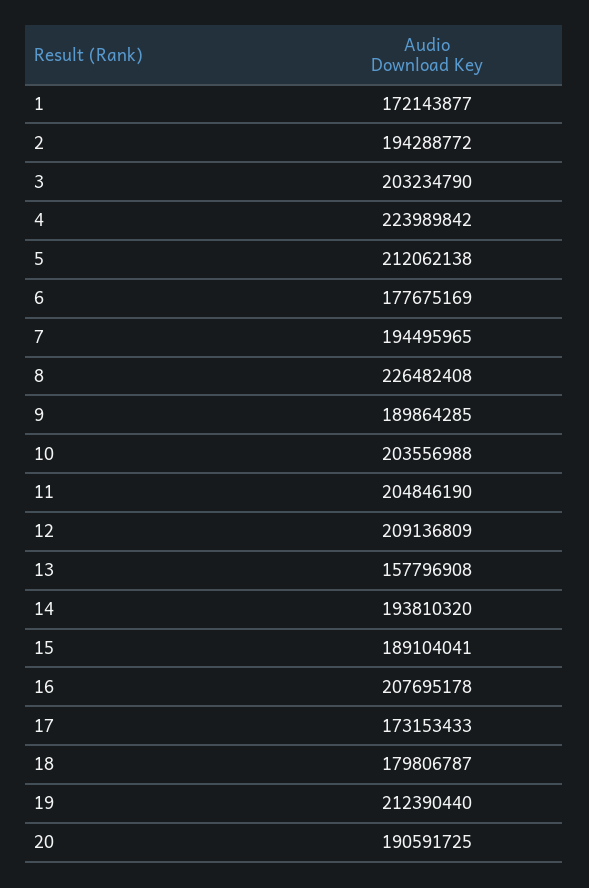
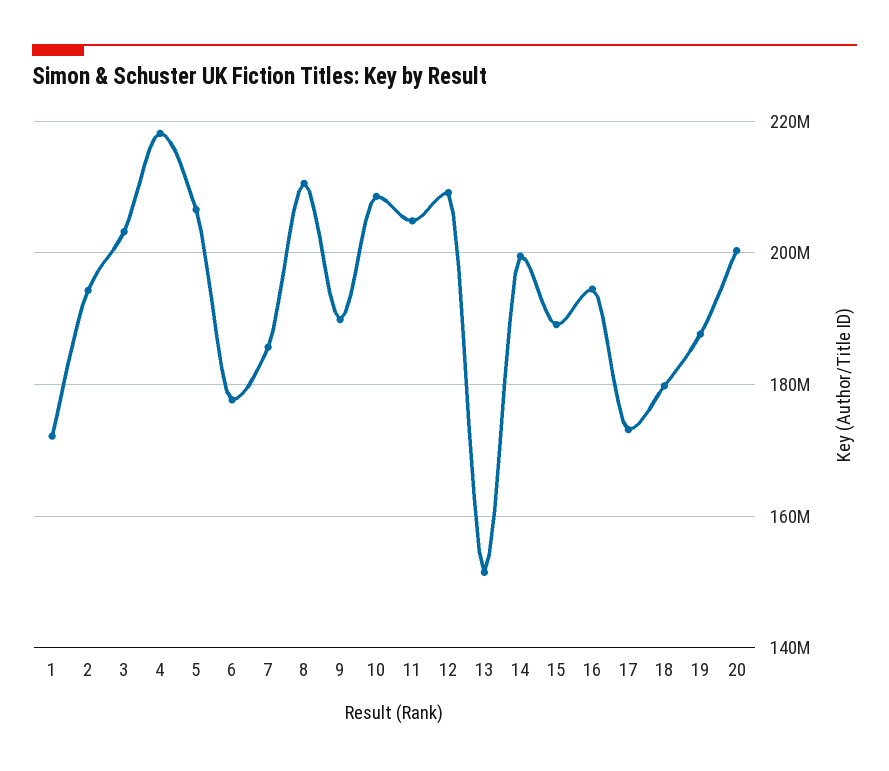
4: 223989842 -> 218000000
5: 212062138 -> 206000000
7: 194495965 -> 186000000
8: 226482408 -> 210000000
10: 203556988 -> 208000000
13: 157796908 -> 152000000
14: 193810320 -> 200000000
16: 207695178 -> 194000000
19: 212390440 -> 188000000
20: 190591725 -> 200000000

